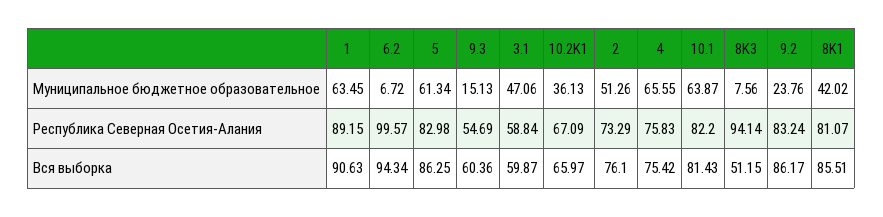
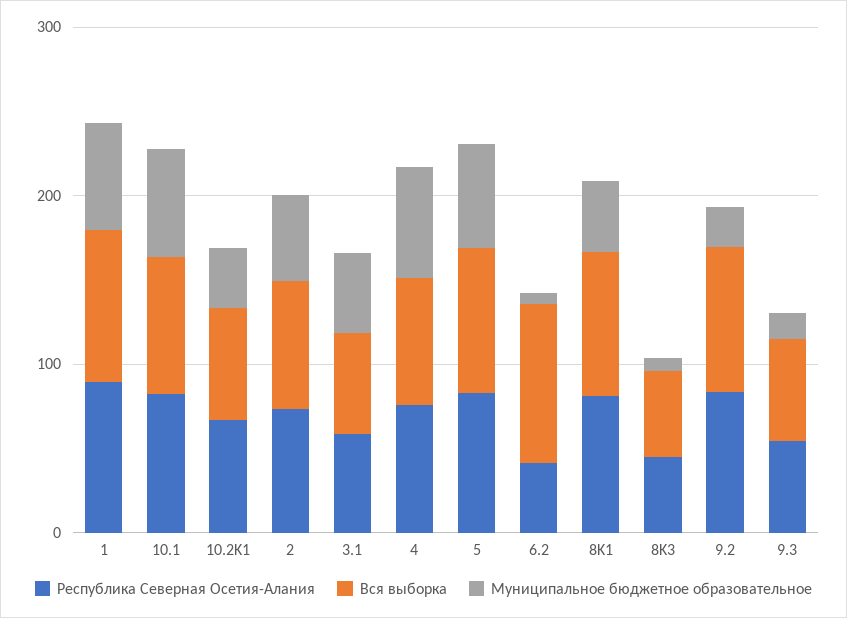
Республика Северная Осетия-Алания, 6.2: 99.57 -> 40
Республика Северная Осетия-Алания, 8K3: 94.14 -> 40

